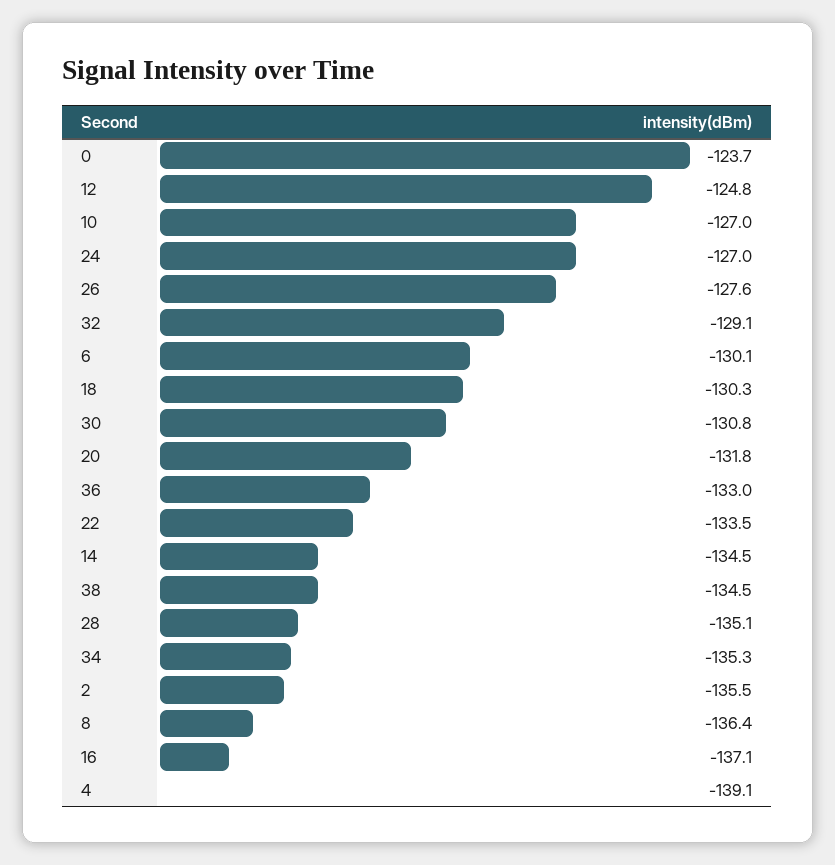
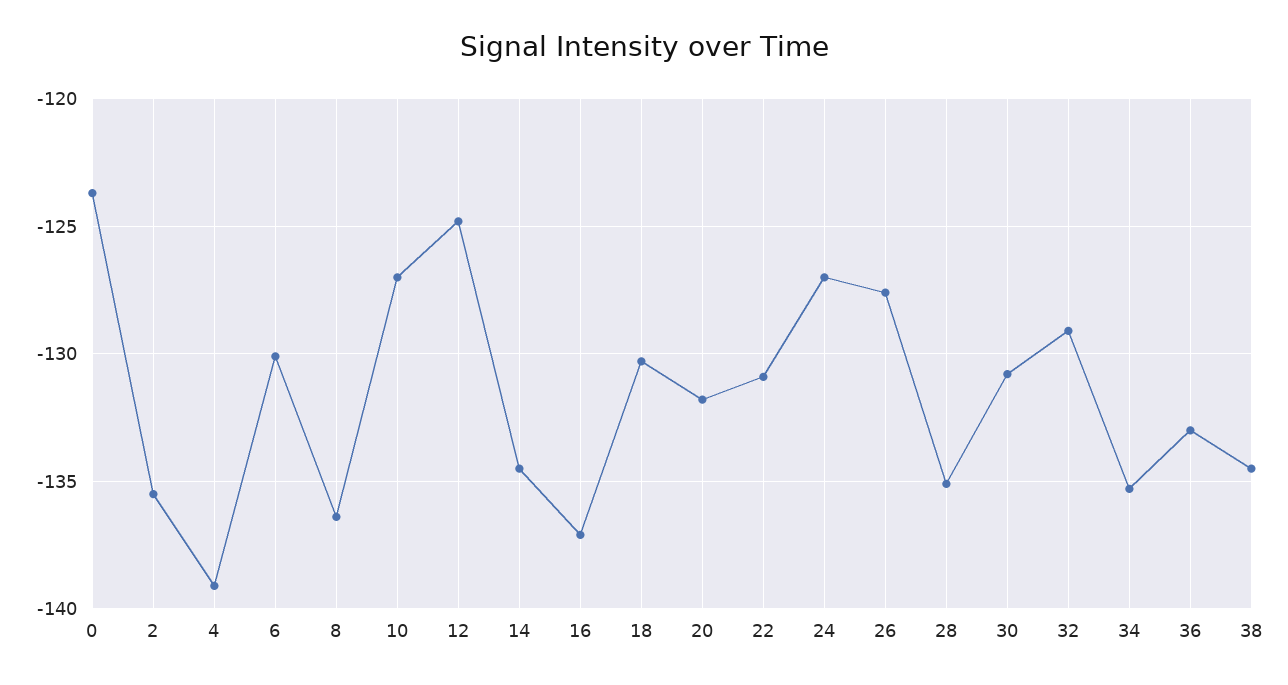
22: -133.5 -> -131

